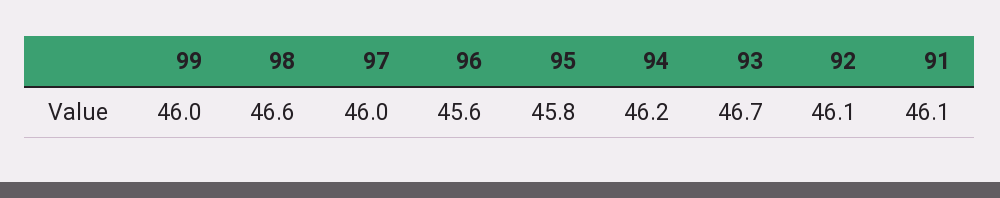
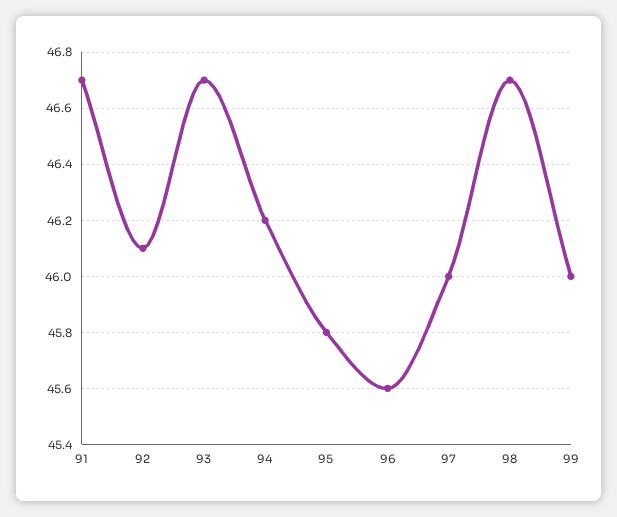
98: 46.6 -> 46.7
91: 46.1 -> 46.7

